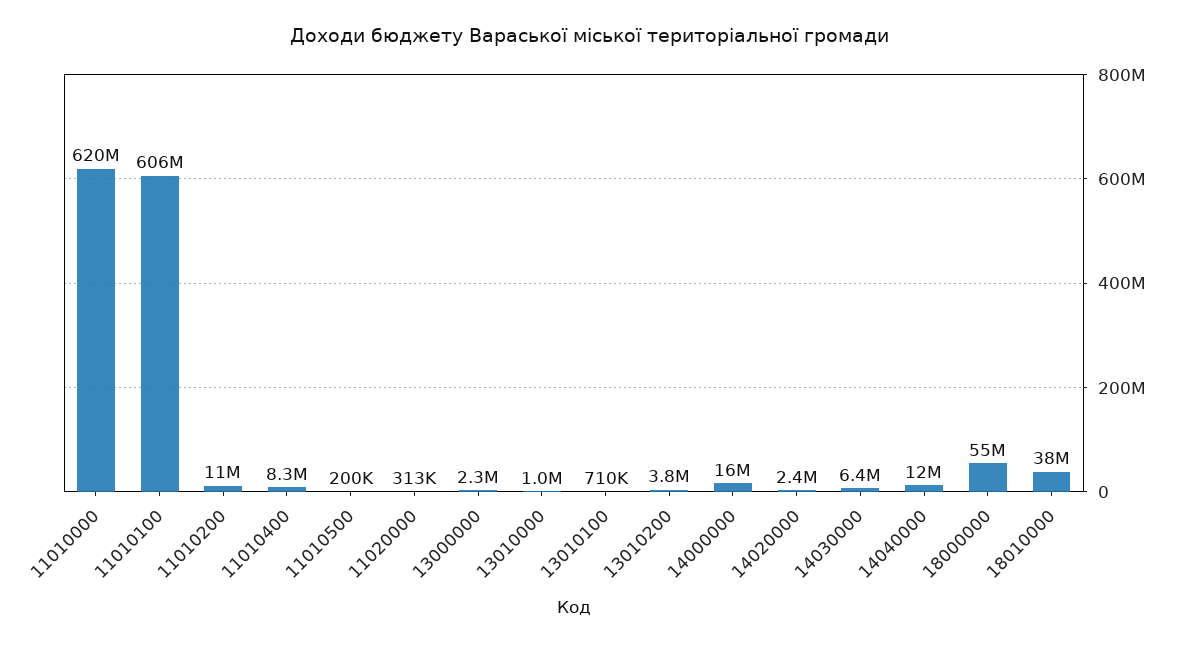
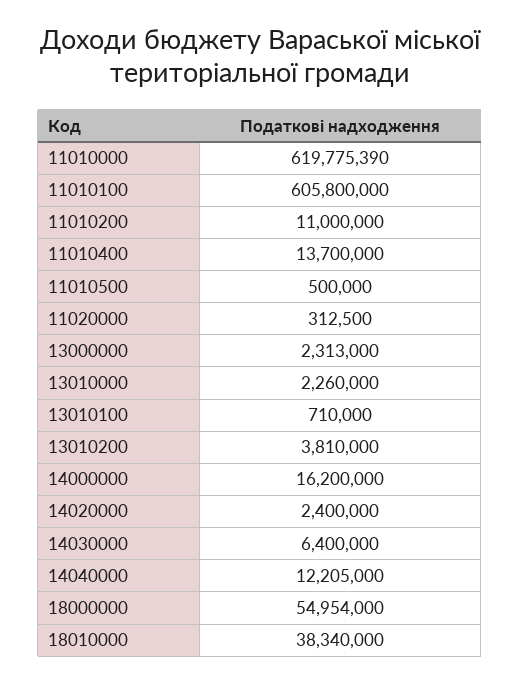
11010400: 8300000 -> 13700000
11010500: 200000 -> 500000
13010000: 1000000 -> 2260000

